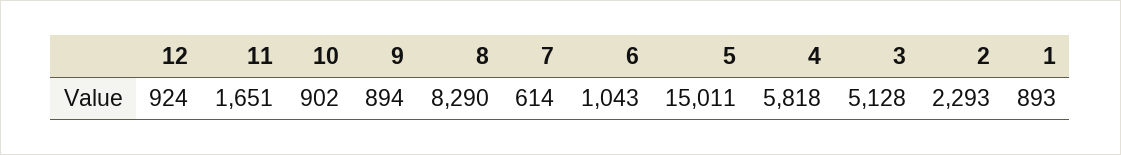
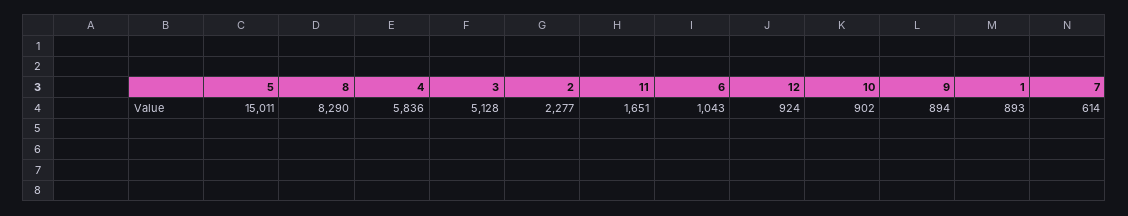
4: 5818 -> 5836
2: 2293 -> 2277

